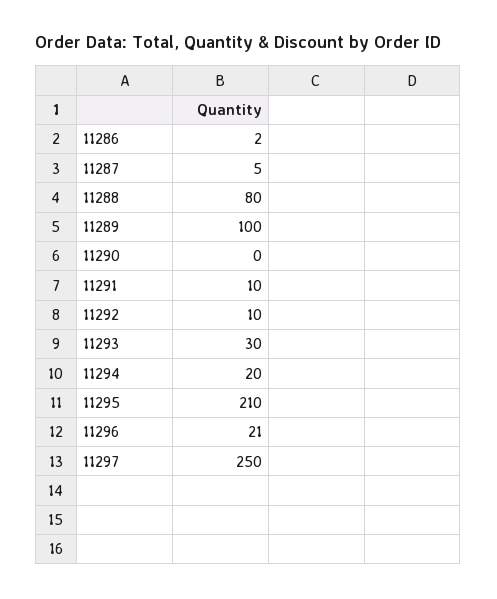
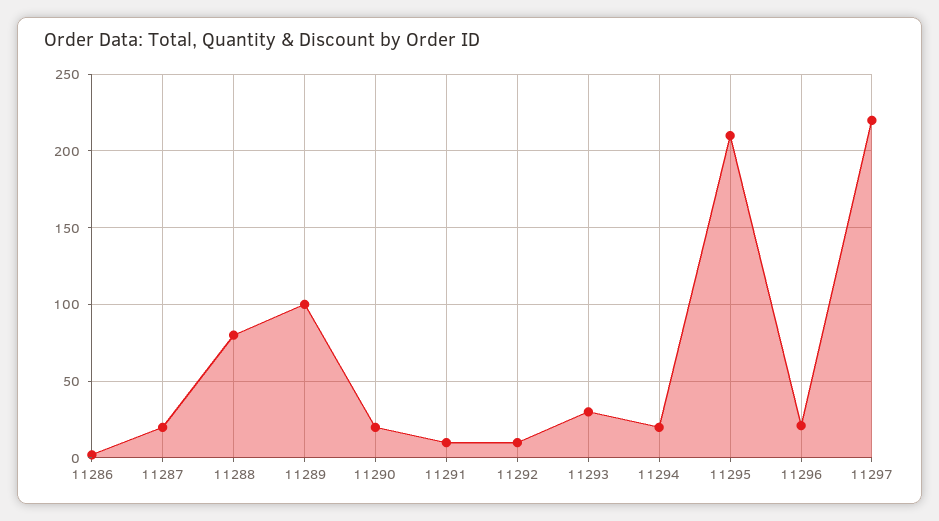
11287: 5 -> 20
11290: 0 -> 20
11297: 250 -> 220

